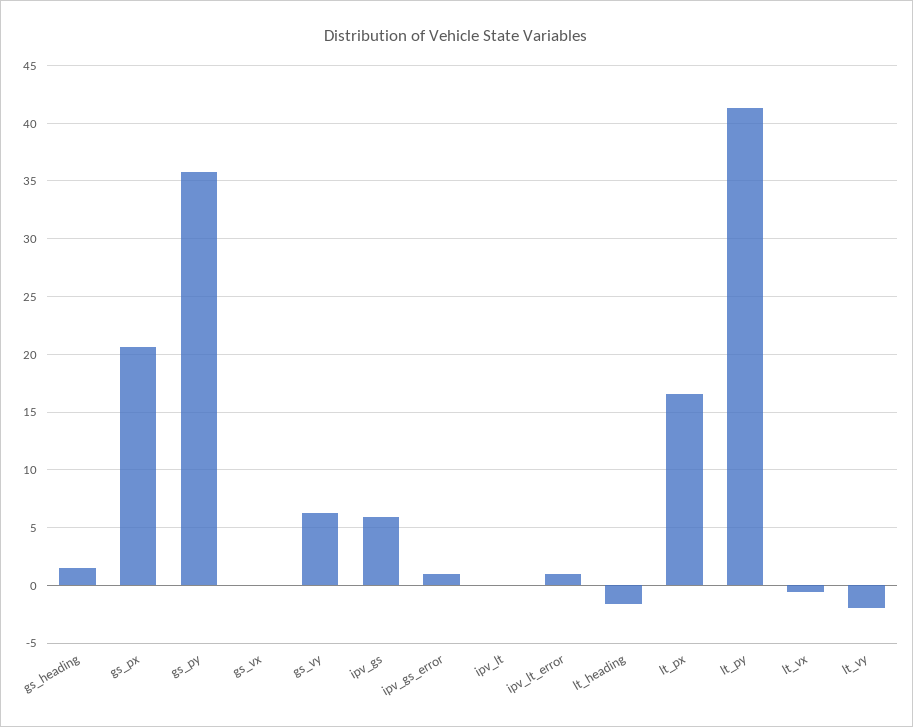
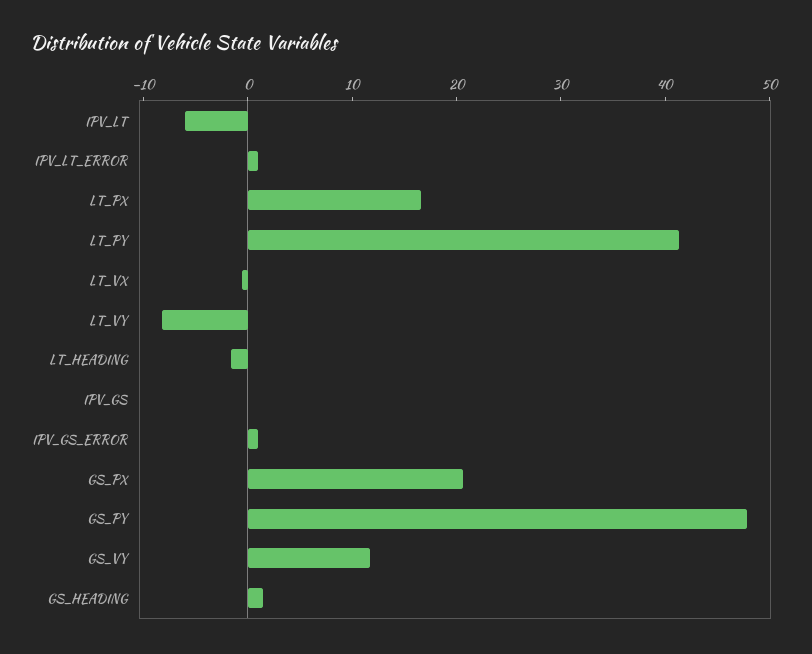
gs_py: 36 -> 48
gs_vx: 0 -> none
gs_vy: 6 -> 12
ipv_gs: 6 -> 0
ipv_lt: 0 -> -6
lt_vy: -2 -> -8

